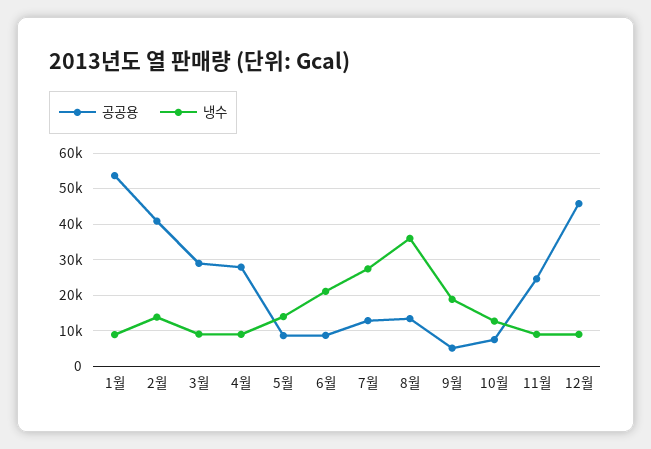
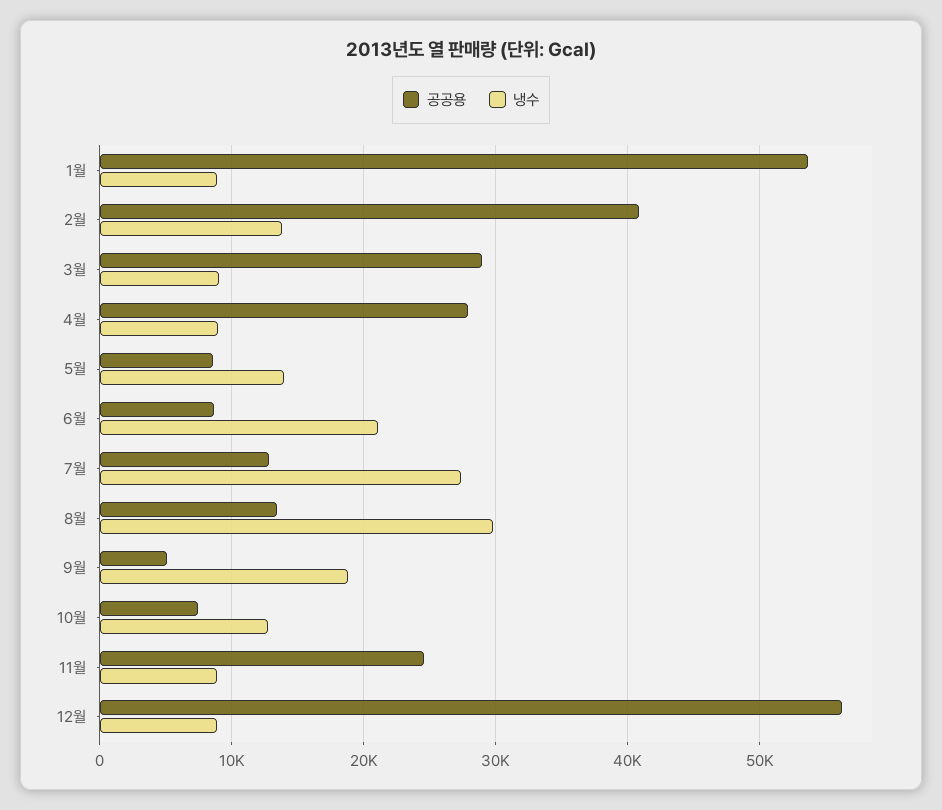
냉수, 8월: 36000 -> 30000
공공용, 12월: 46000 -> 56000

